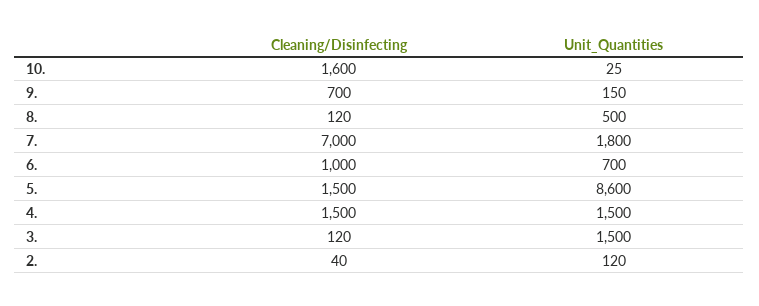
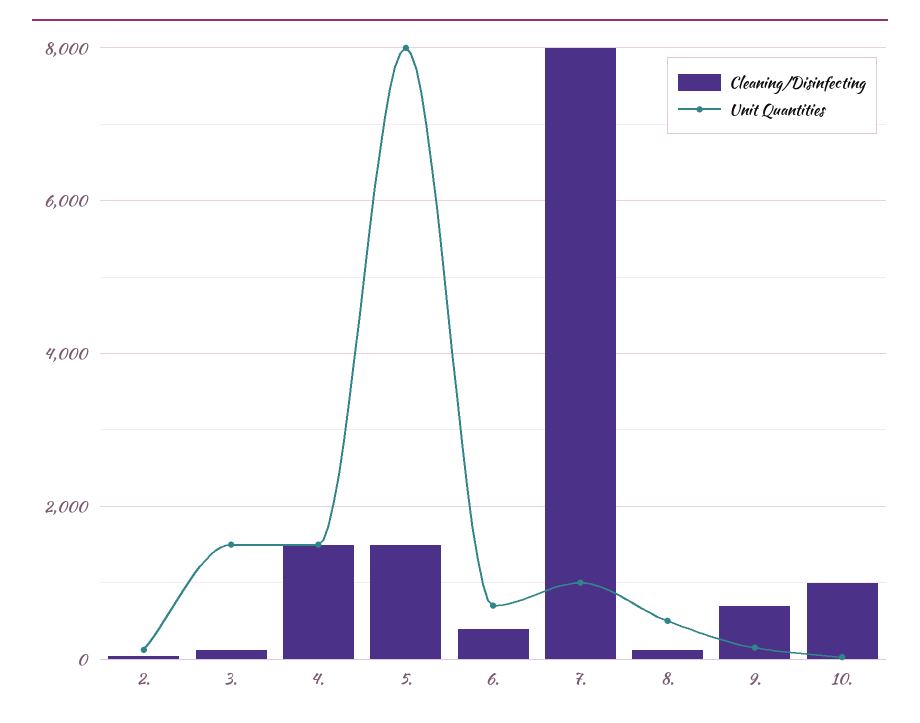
Cleaning/Disinfecting, 10.: 1600 -> 1000
Cleaning/Disinfecting, 7.: 7000 -> 8000
Unit_Quantities, 7.: 1800 -> 1000
Cleaning/Disinfecting, 6.: 1000 -> 400
Unit_Quantities, 5.: 8600 -> 8000

